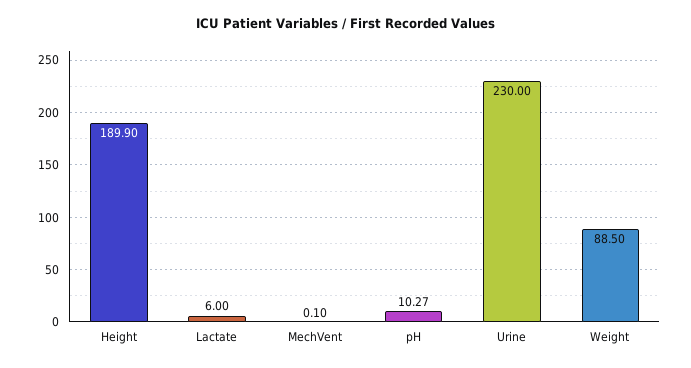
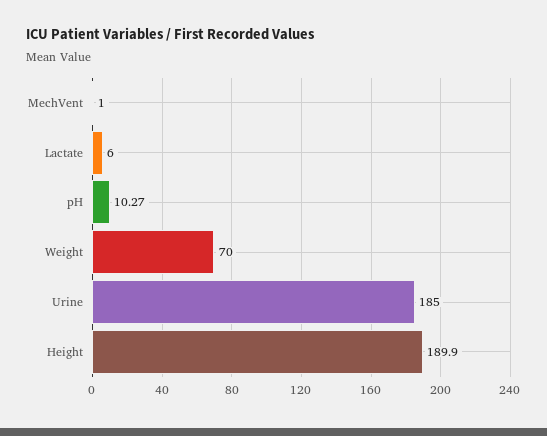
MechVent: 0.1 -> 1
Urine: 230 -> 185
Weight: 88.5 -> 70

